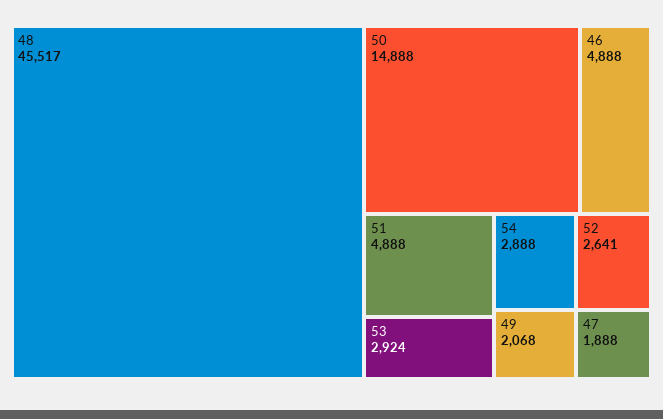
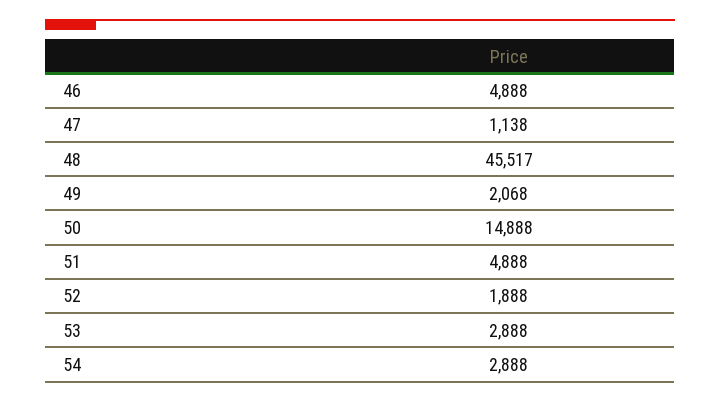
53: 2924 -> 2888
52: 2641 -> 1888
47: 1888 -> 1138

